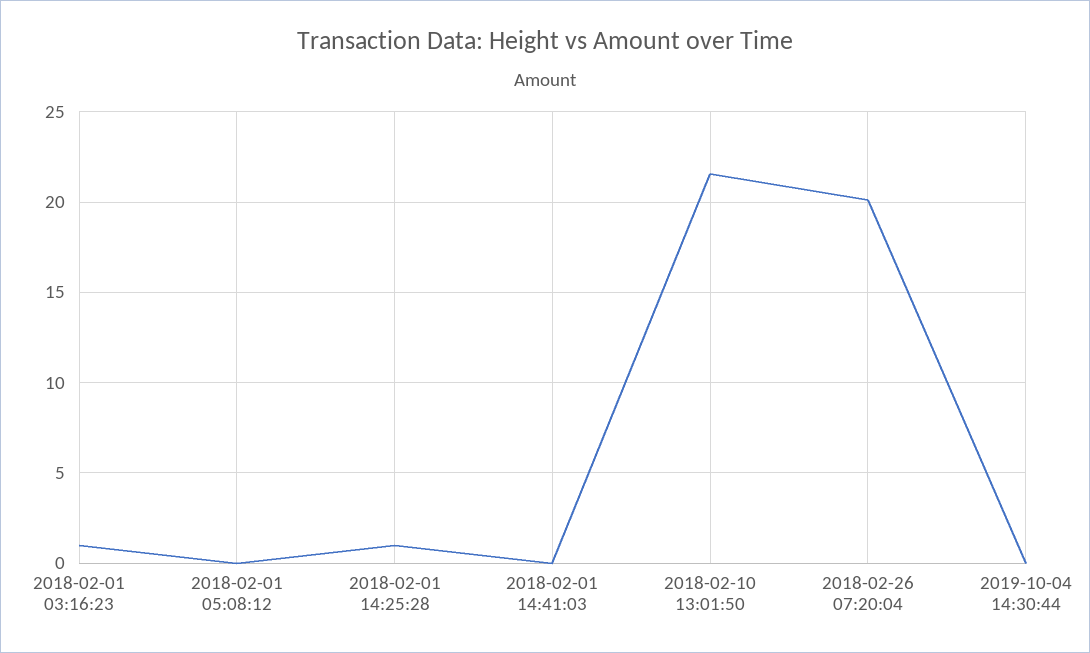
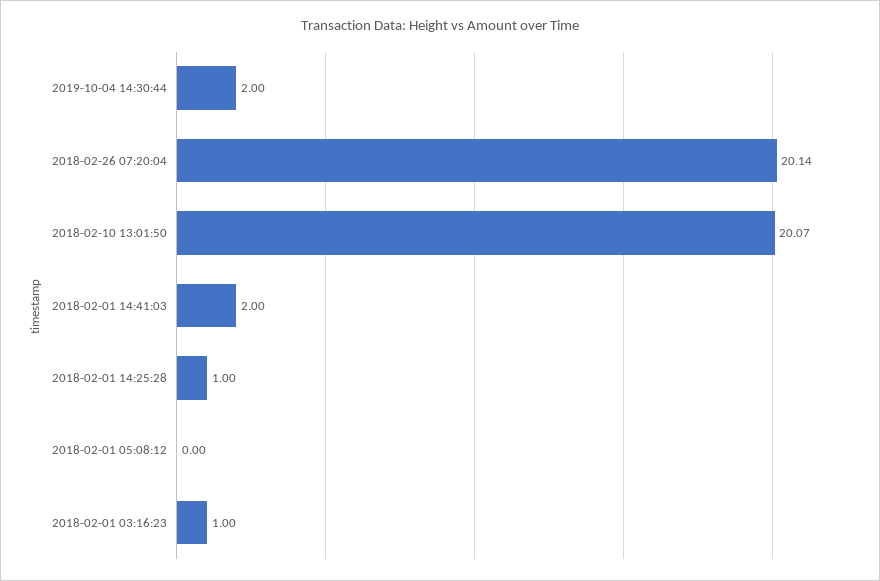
2018-02-01 14:41:03: 0 -> 2
2018-02-10 13:01:50: 21.5 -> 20.07
2019-10-04 14:30:44: 0 -> 2

